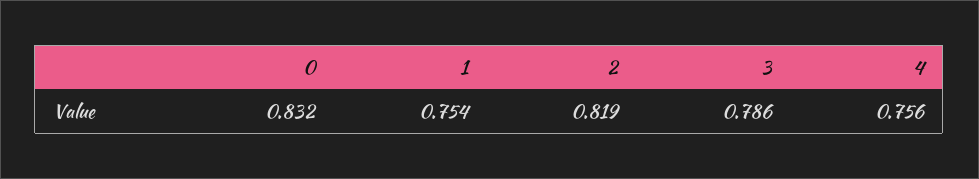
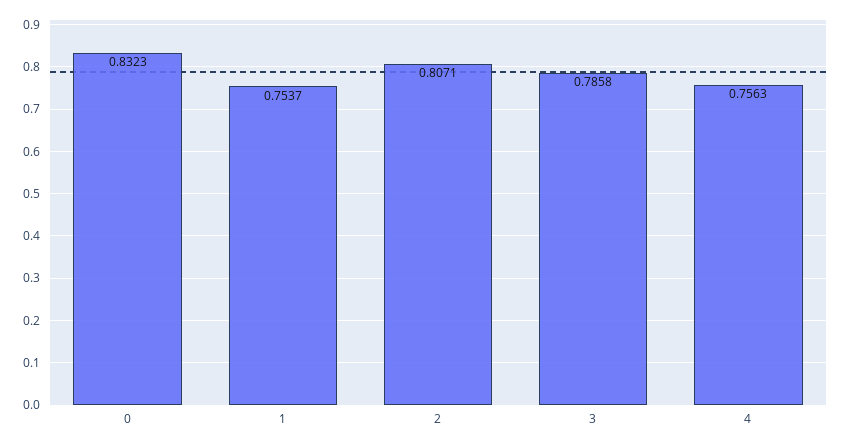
2: 0.819 -> 0.8071

